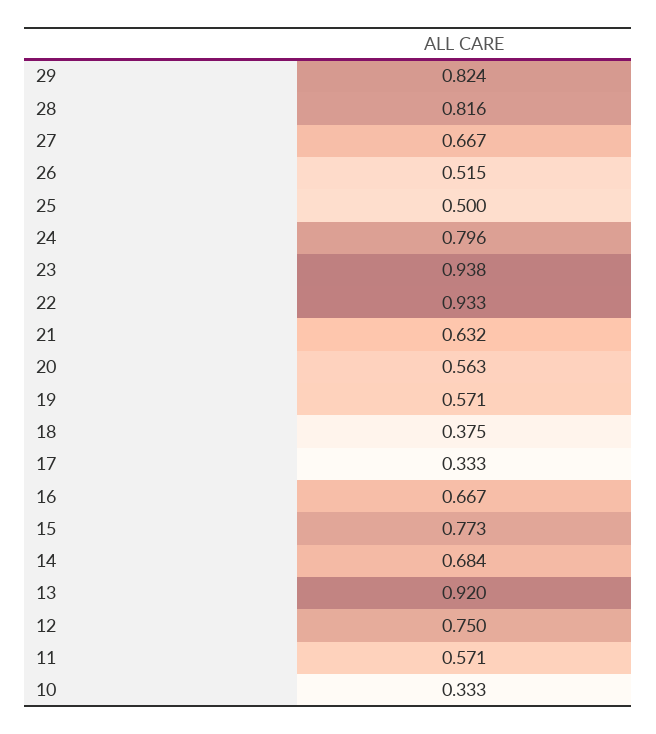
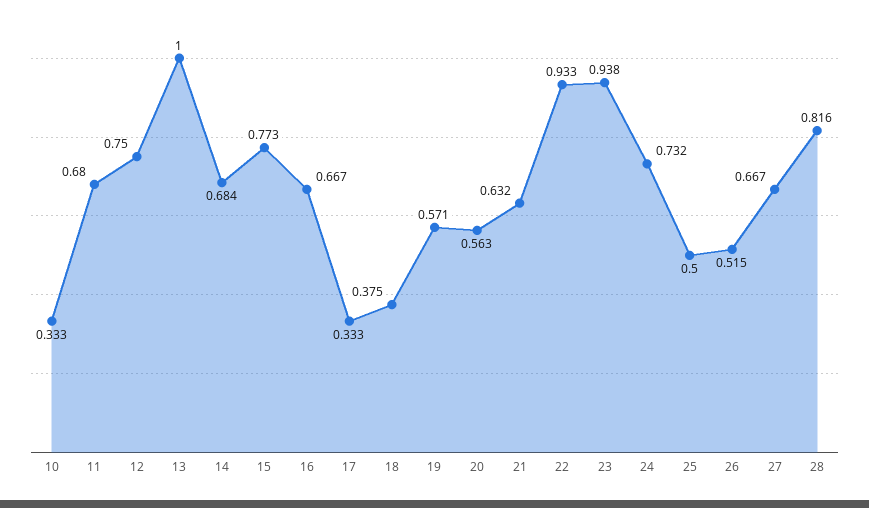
29: 0.824 -> none
24: 0.796 -> 0.732
13: 0.92 -> 1
11: 0.571 -> 0.68

